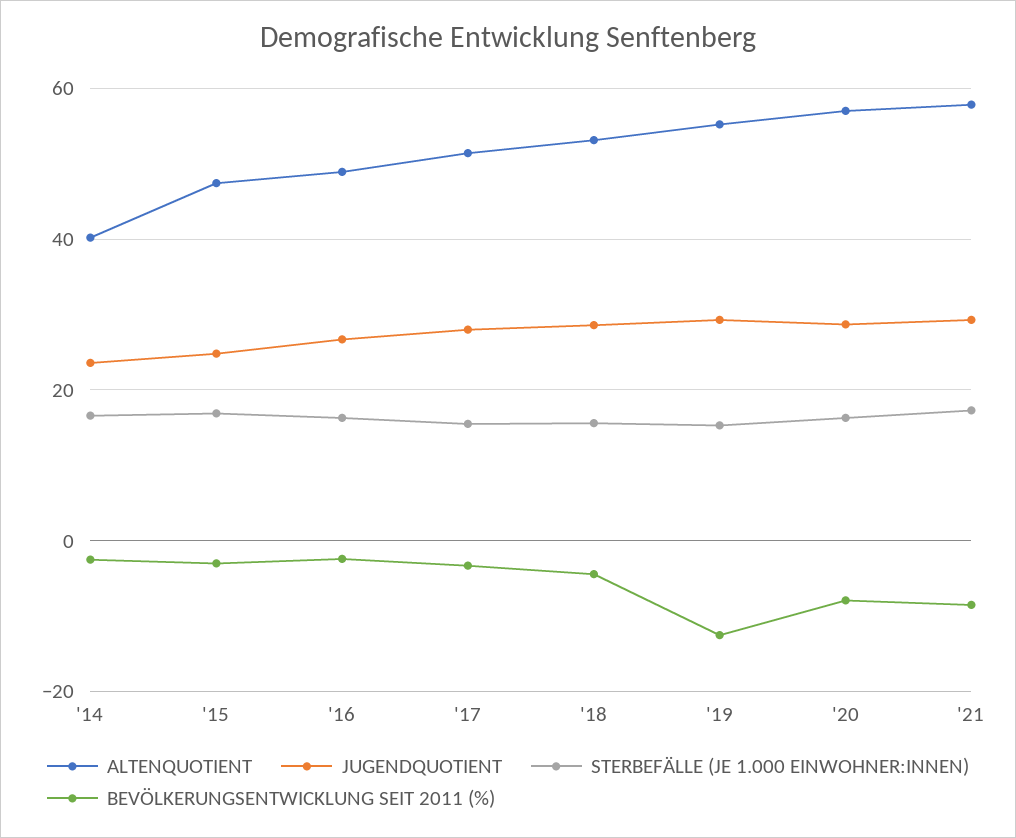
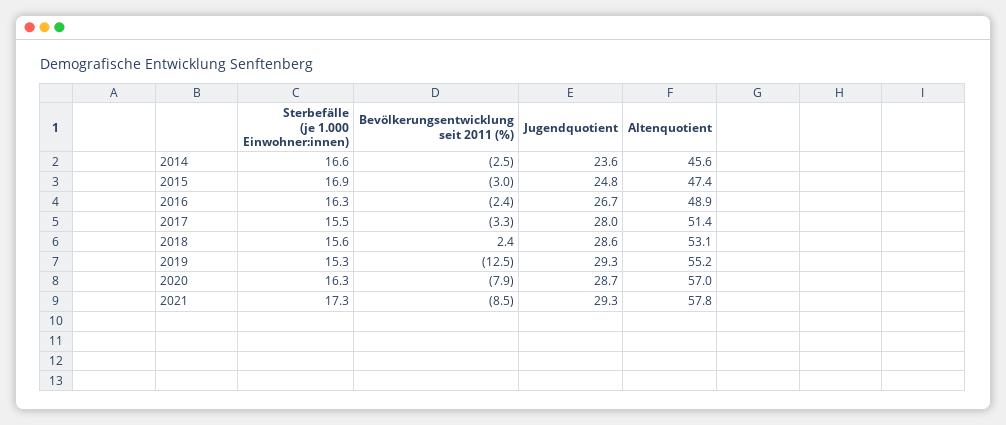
ALTENQUOTIENT, '14: 40 -> 45.6
BEVÖLKERUNGSENTWICKLUNG SEIT 2011 (%), '18: -4 -> 2.4

